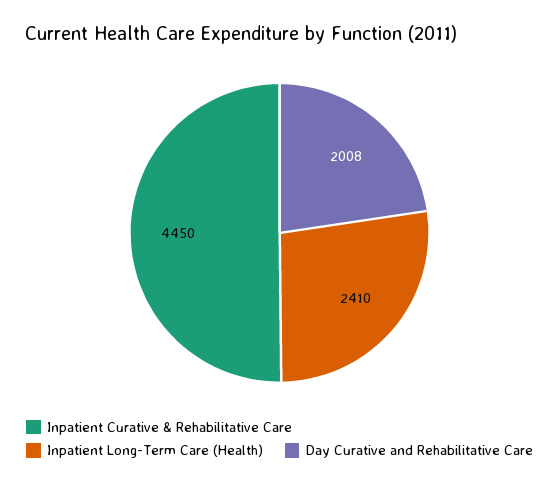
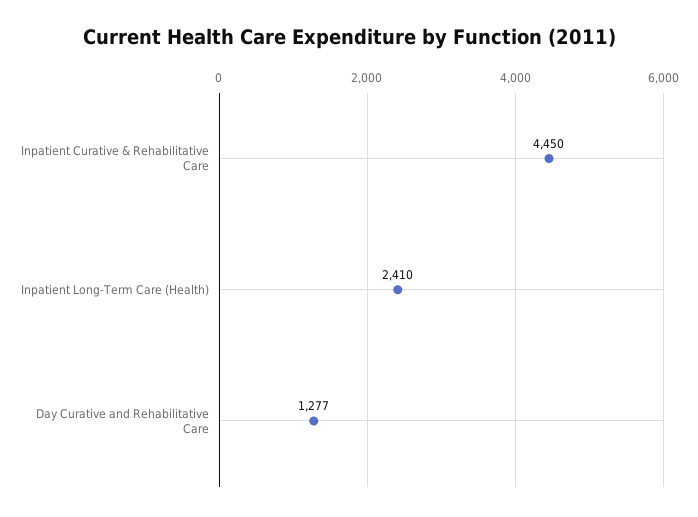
Day Curative and Rehabilitative Care: 2008 -> 1277

